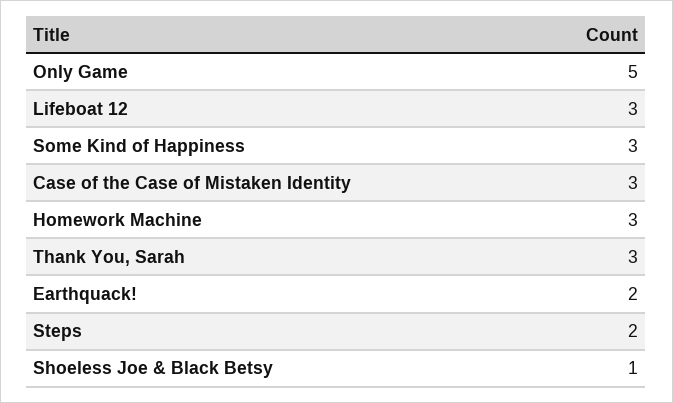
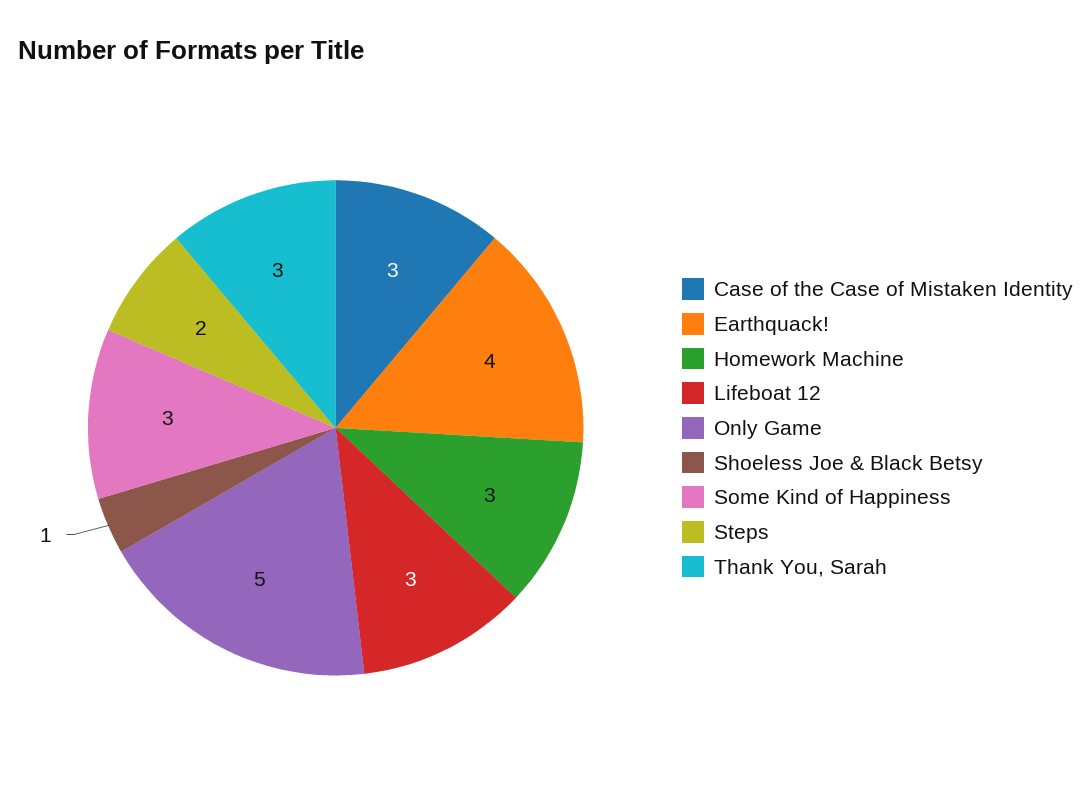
Earthquack!: 2 -> 4

